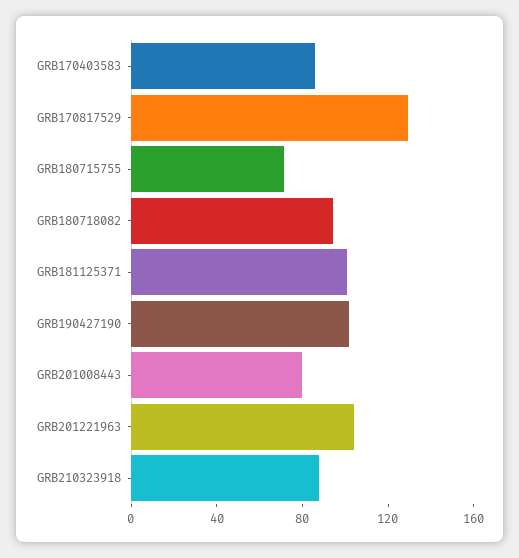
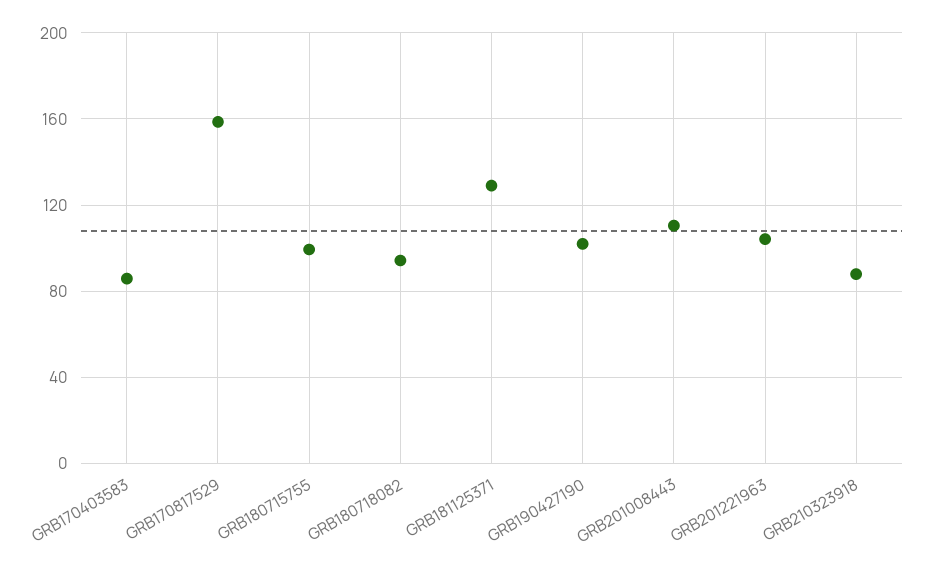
GRB170817529: 130 -> 160
GRB180715755: 70 -> 100
GRB181125371: 100 -> 130
GRB201008443: 80 -> 110

